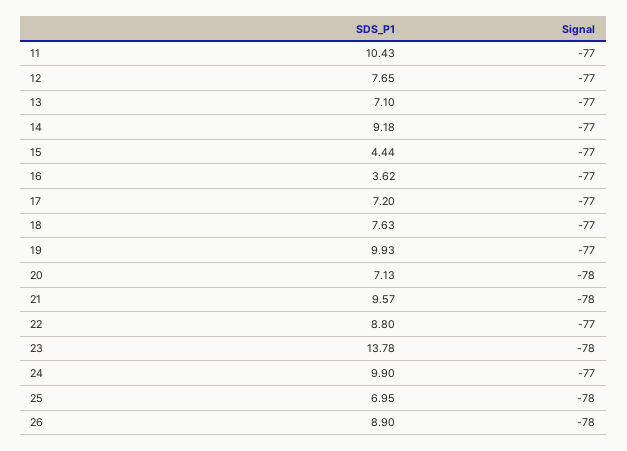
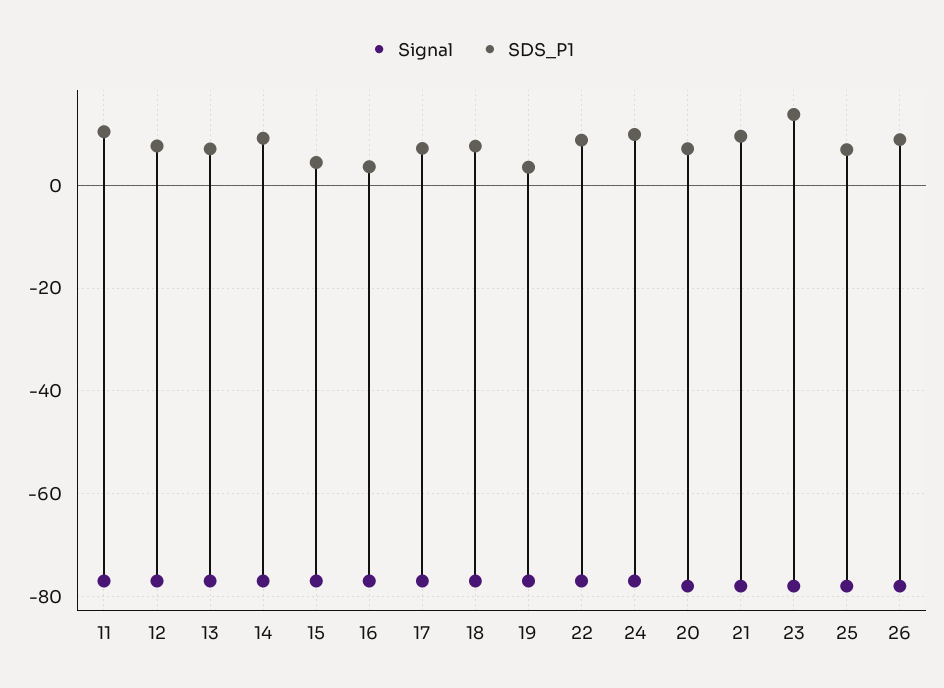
SDS_P1, 19: 9.93 -> 4

